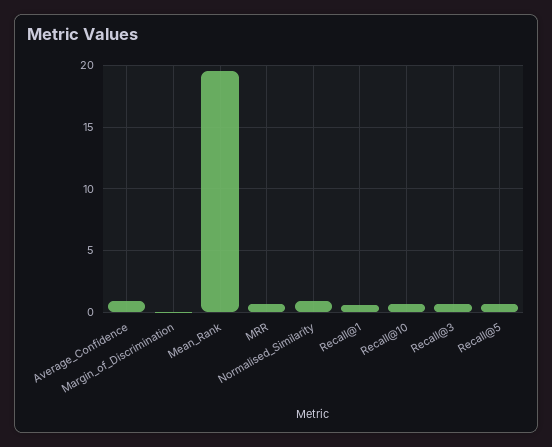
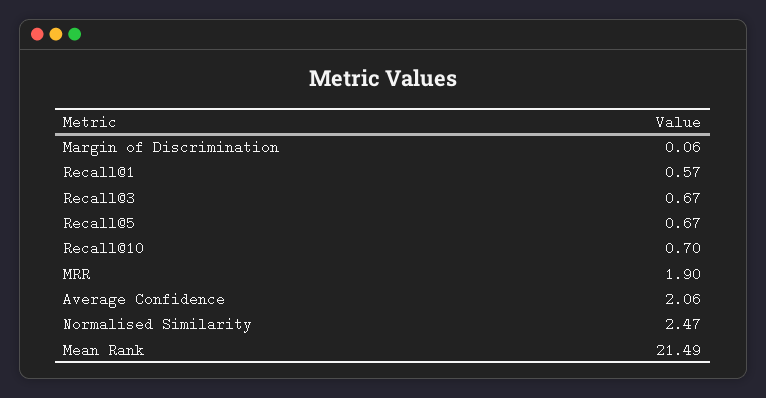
Average_Confidence: 1 -> 2.06
Mean_Rank: 19.5 -> 21.49
MRR: 0.5 -> 1.9
Normalised_Similarity: 1 -> 2.47

